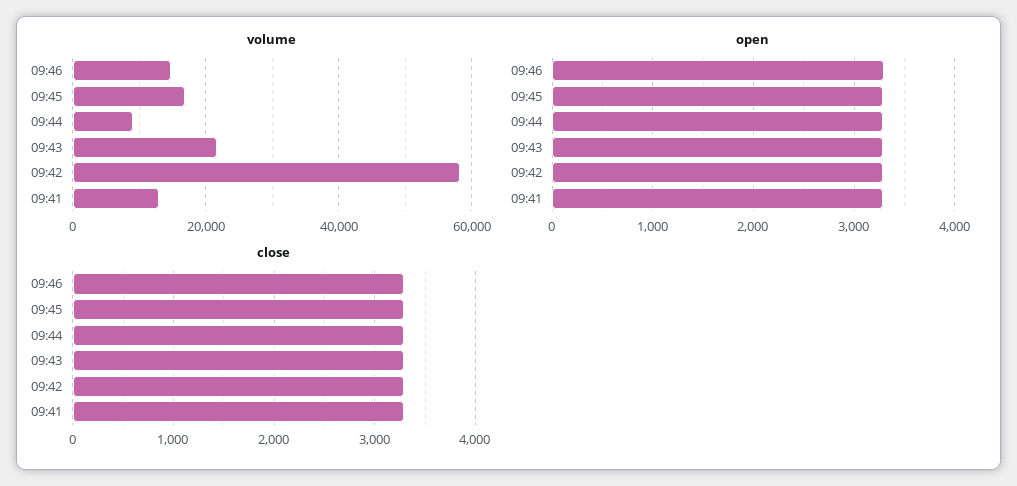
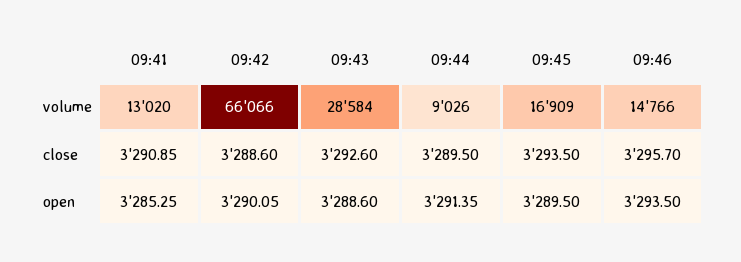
volume, 09:43: 22000 -> 28584
volume, 09:42: 58000 -> 66066

